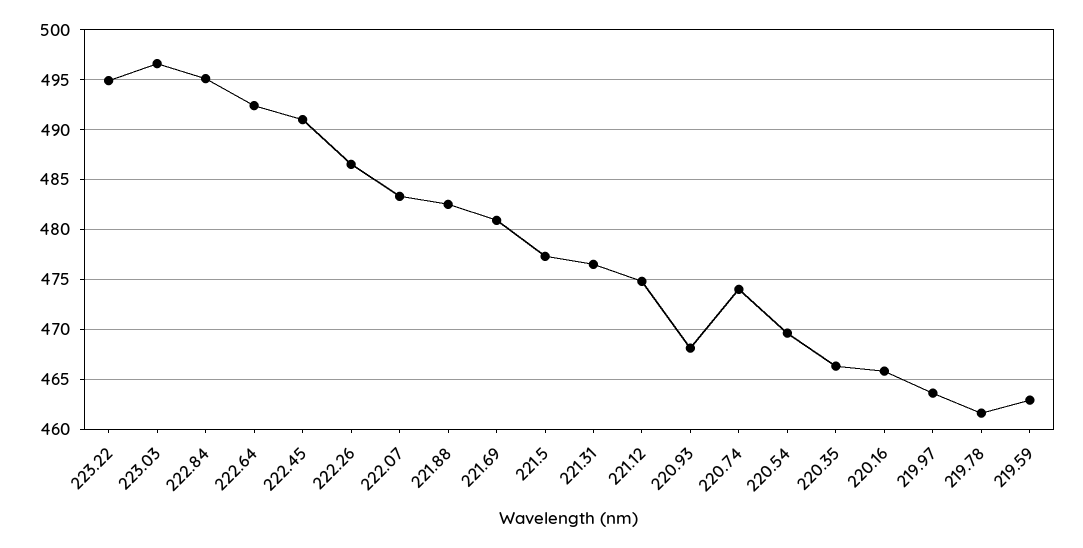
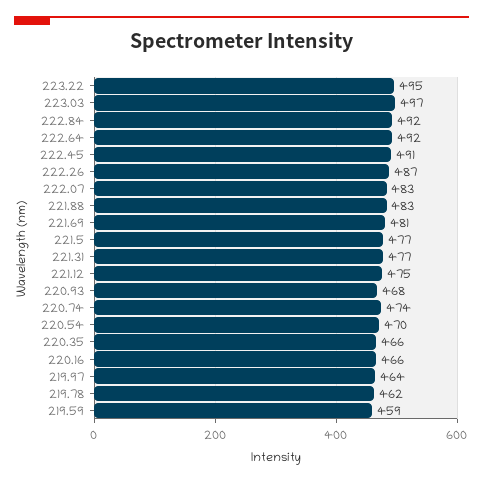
222.84: 495 -> 492
219.59: 463 -> 459

